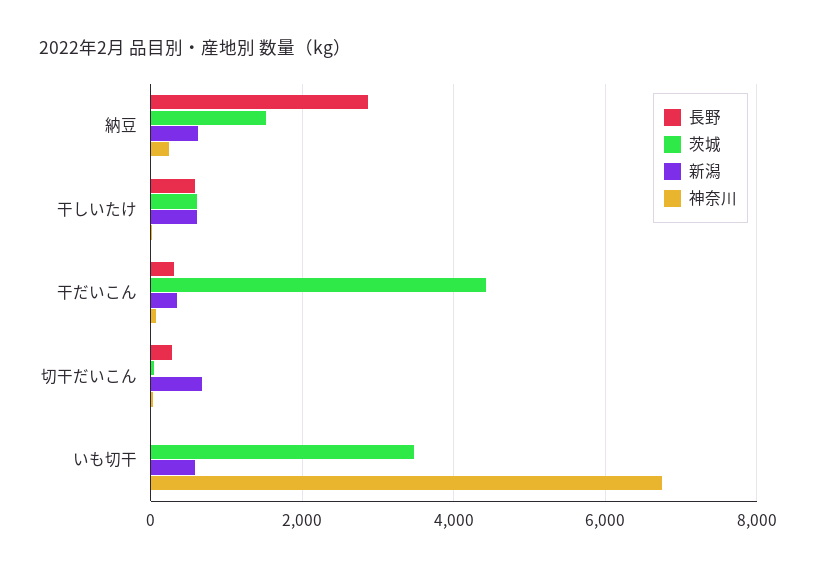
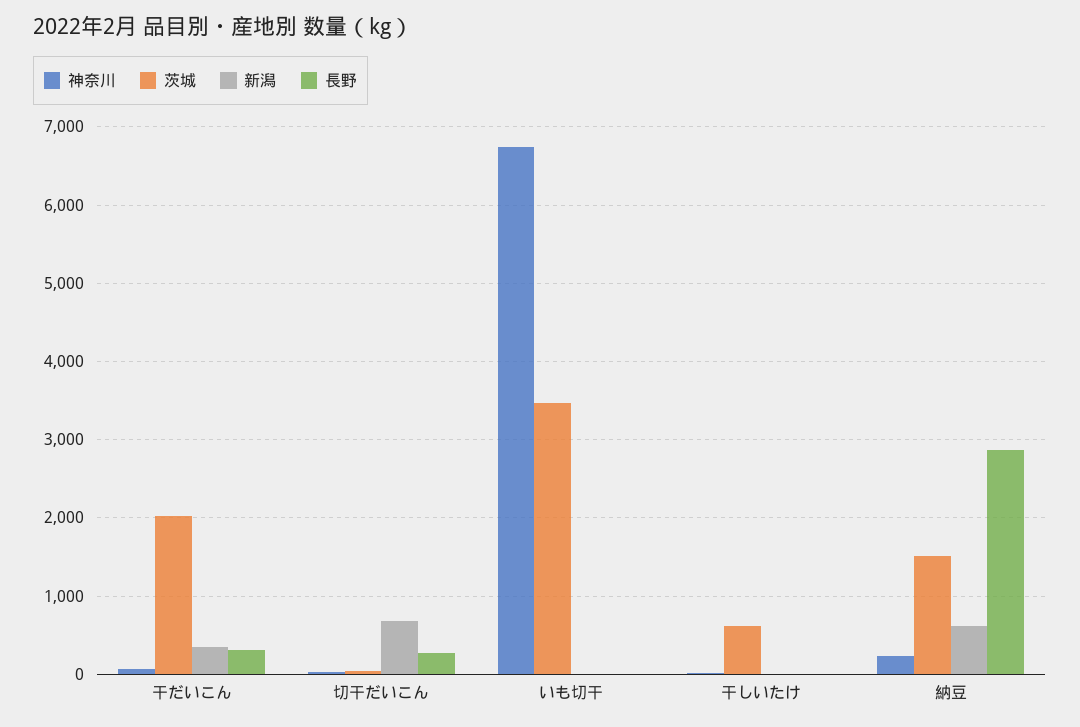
長野, 干しいたけ: 600 -> 0
新潟, 干しいたけ: 600 -> 0
茨城, 干だいこん: 4400 -> 2000
新潟, いも切干: 600 -> 0

